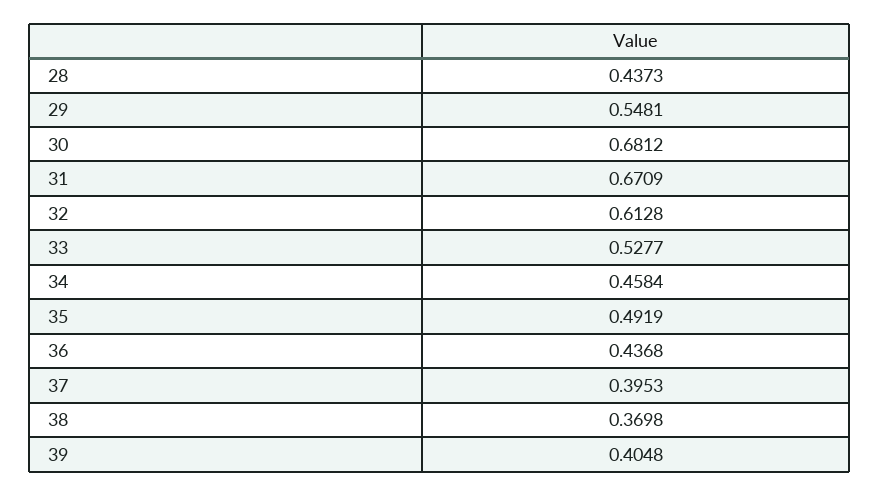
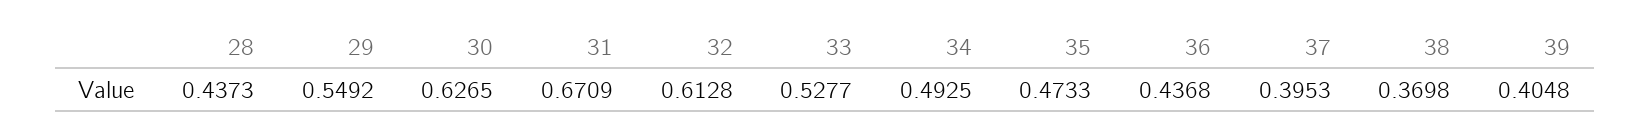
29: 0.5481 -> 0.5492
30: 0.6812 -> 0.6265
34: 0.4584 -> 0.4925
35: 0.4919 -> 0.4733

